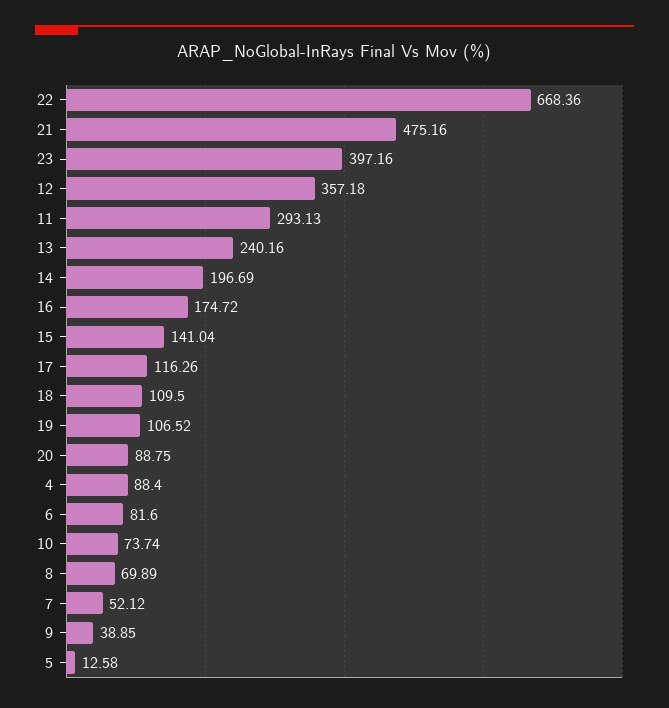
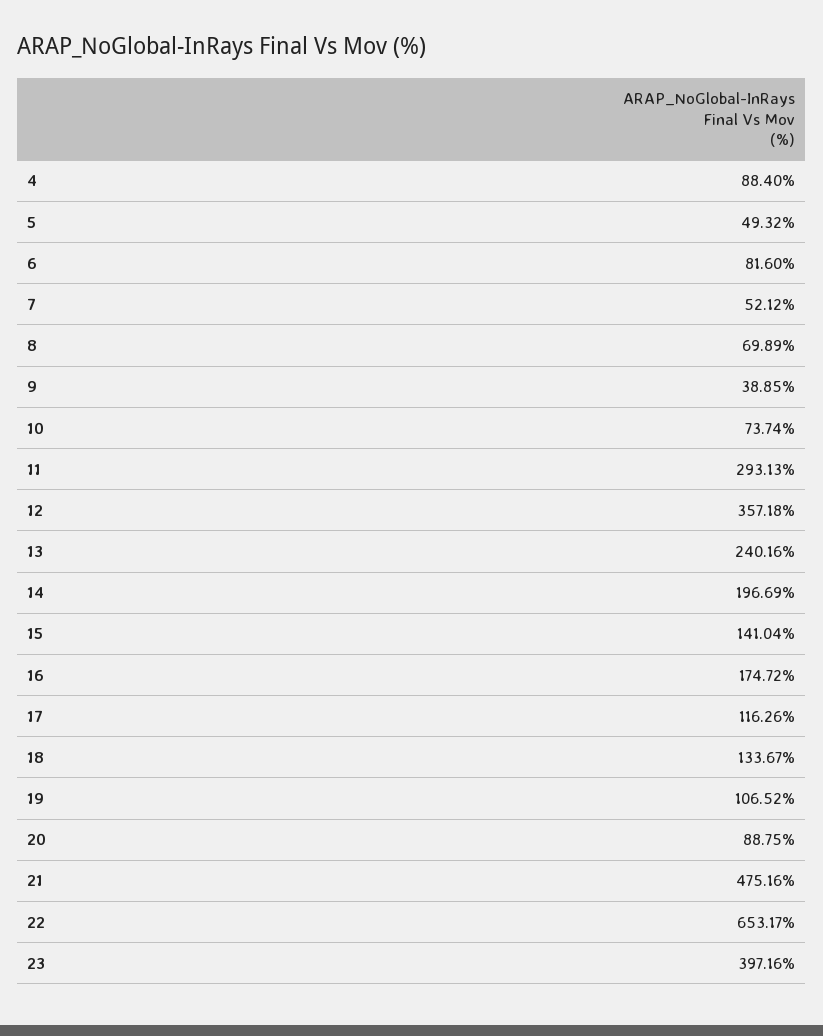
22: 668.36 -> 653.17
18: 109.5 -> 133.67
5: 12.58 -> 49.32

